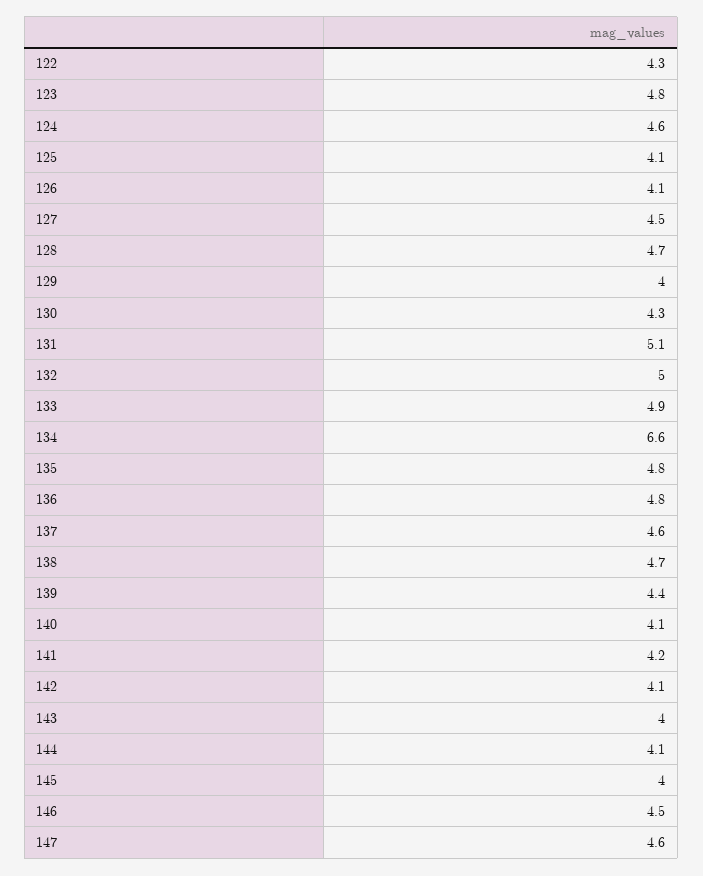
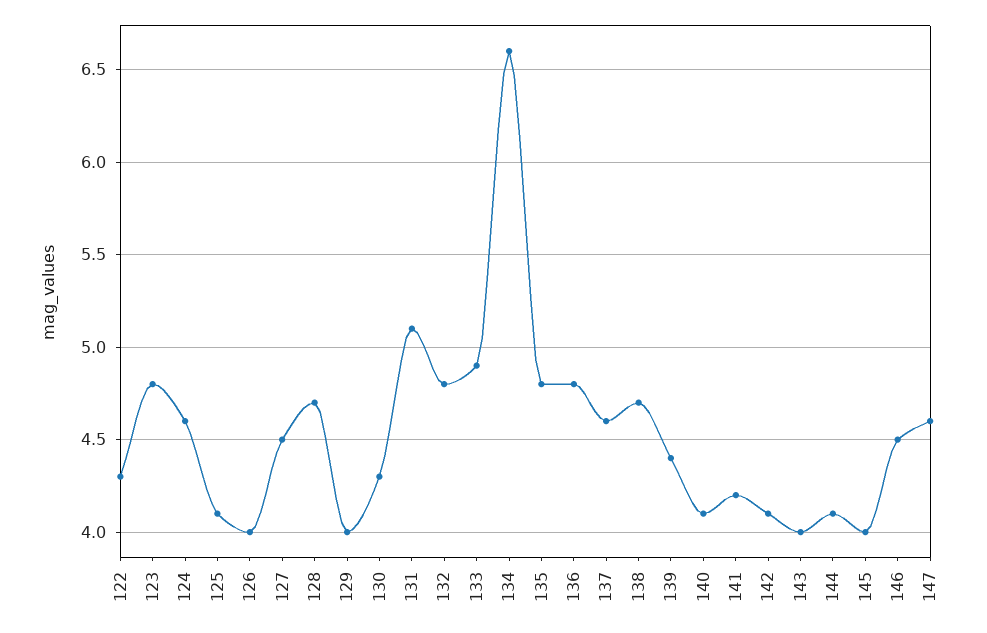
126: 4.1 -> 4
132: 5 -> 4.8

